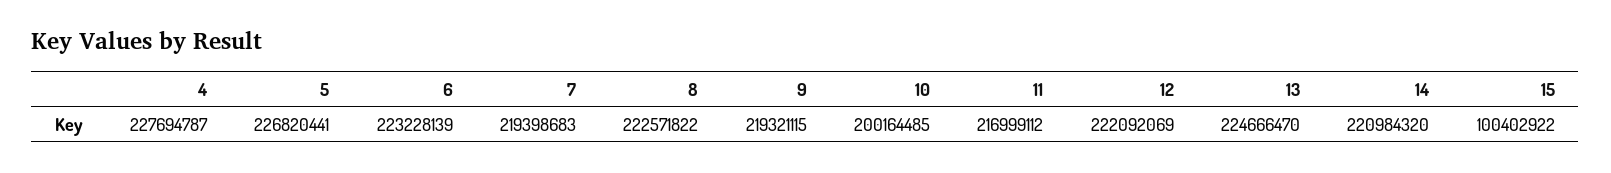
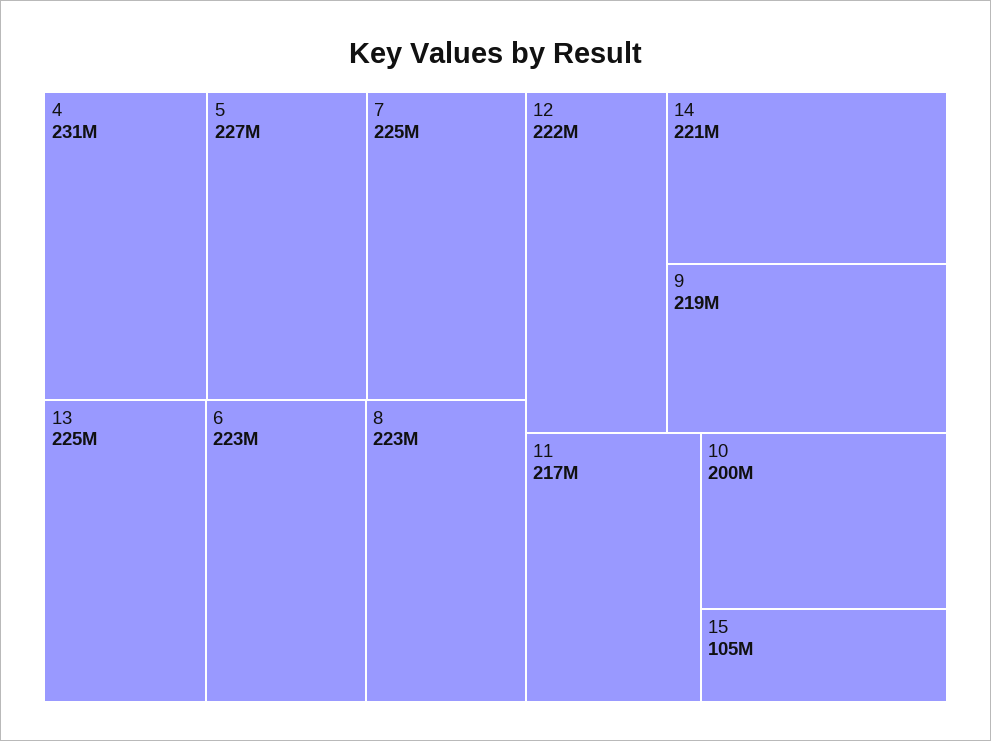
4: 227694787 -> 231000000
7: 219398683 -> 225000000
15: 100402922 -> 105000000

